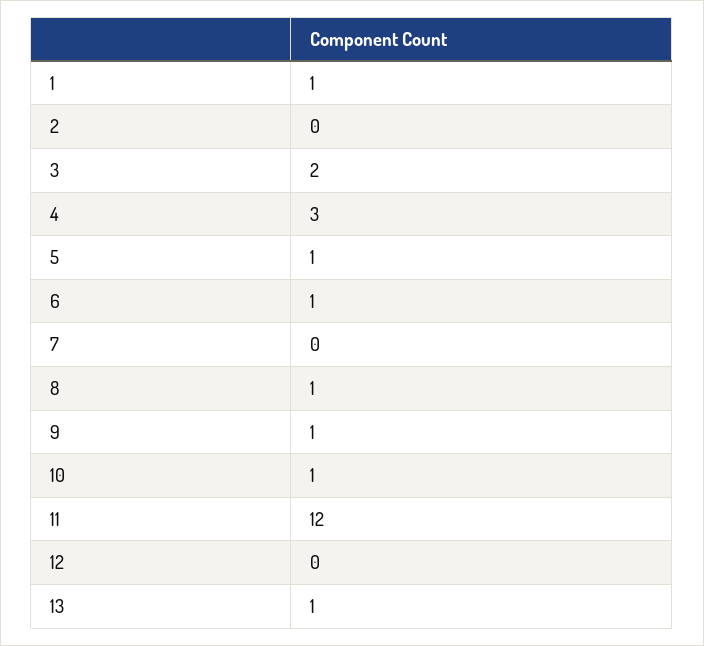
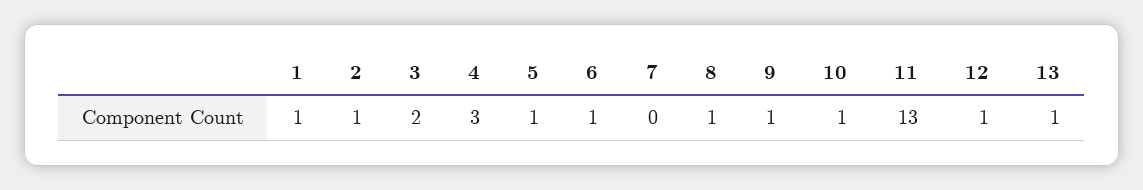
2: 0 -> 1
11: 12 -> 13
12: 0 -> 1

